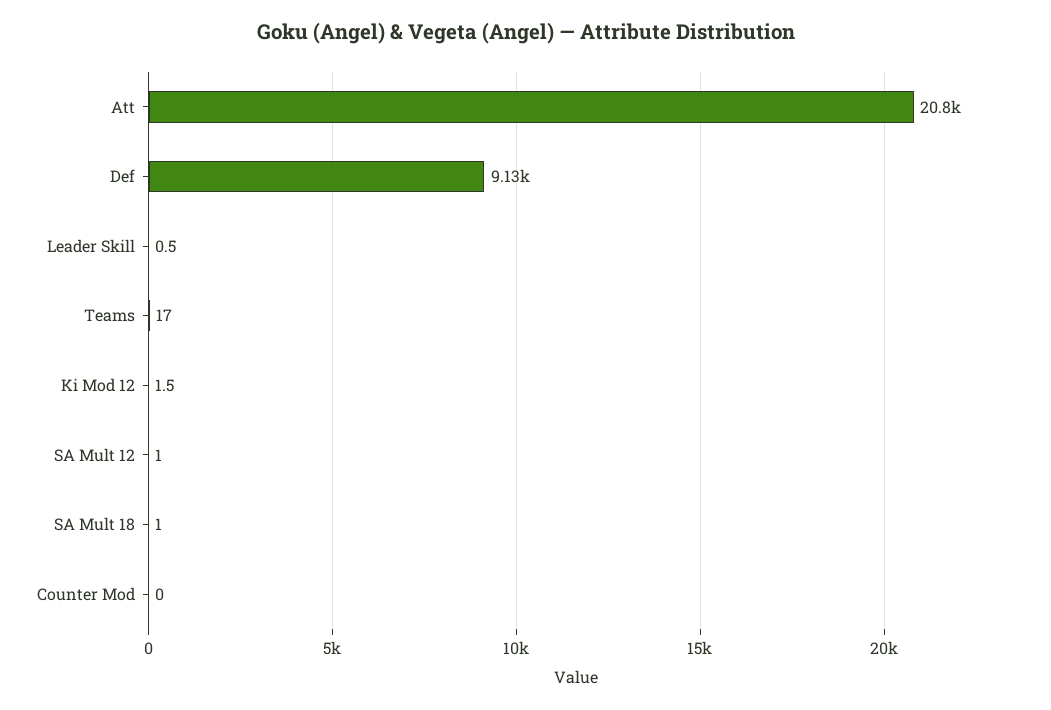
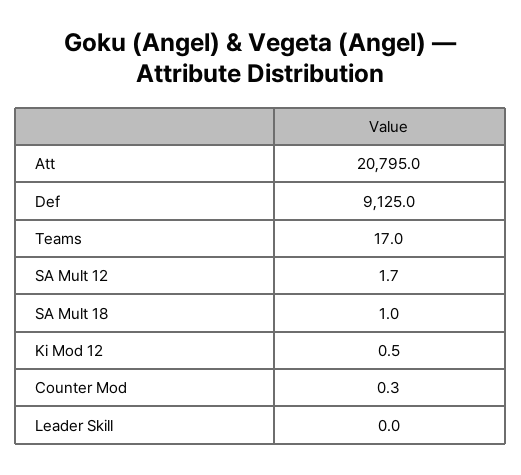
Leader Skill: 0.5 -> 0
Ki Mod 12: 1.5 -> 0.5
SA Mult 12: 1 -> 1.7
Counter Mod: 0 -> 0.3

